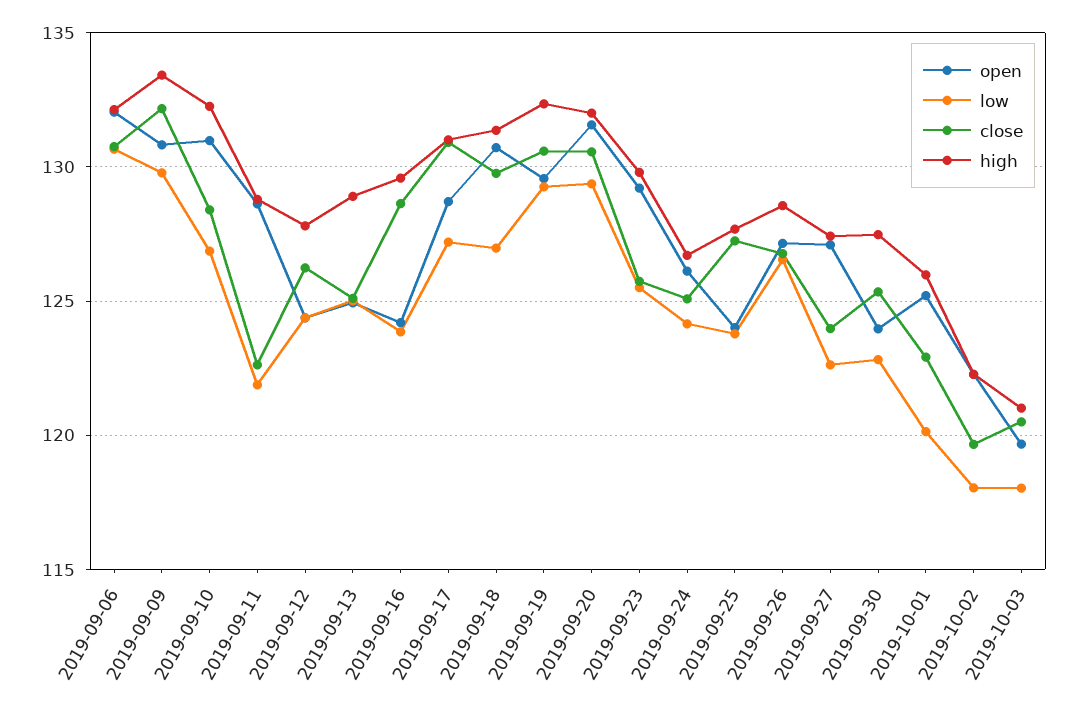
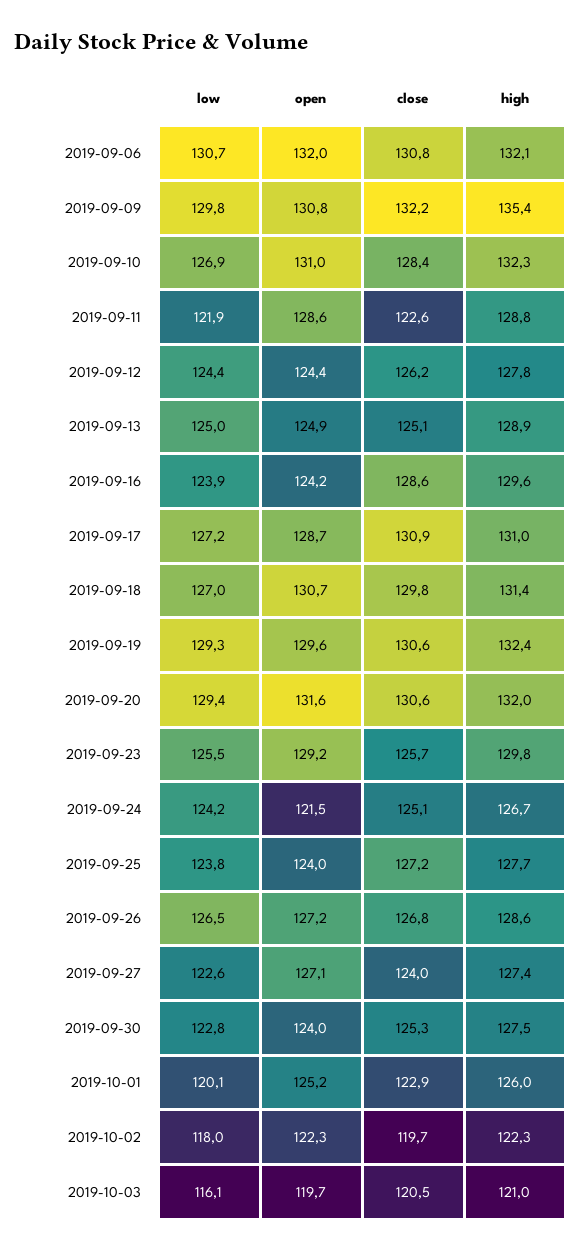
high, 2019-09-09: 133.5 -> 135.4
open, 2019-09-24: 126 -> 121.5
low, 2019-10-03: 118 -> 116.1

